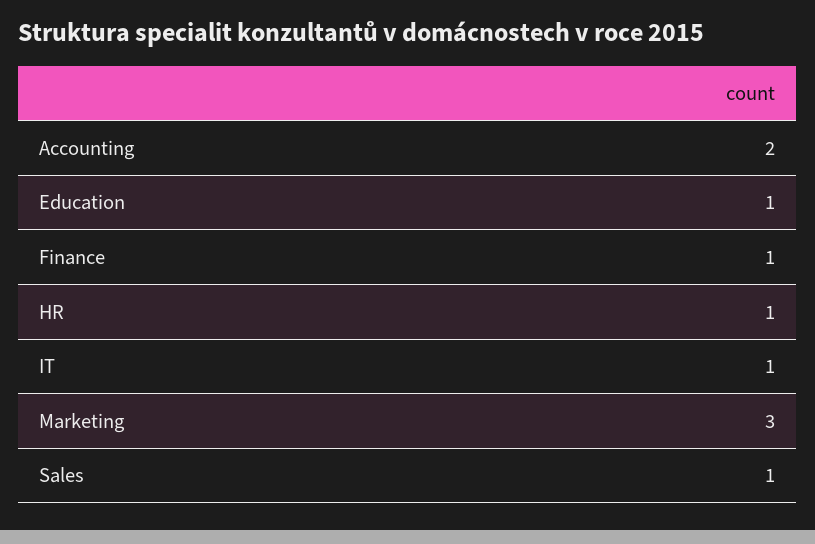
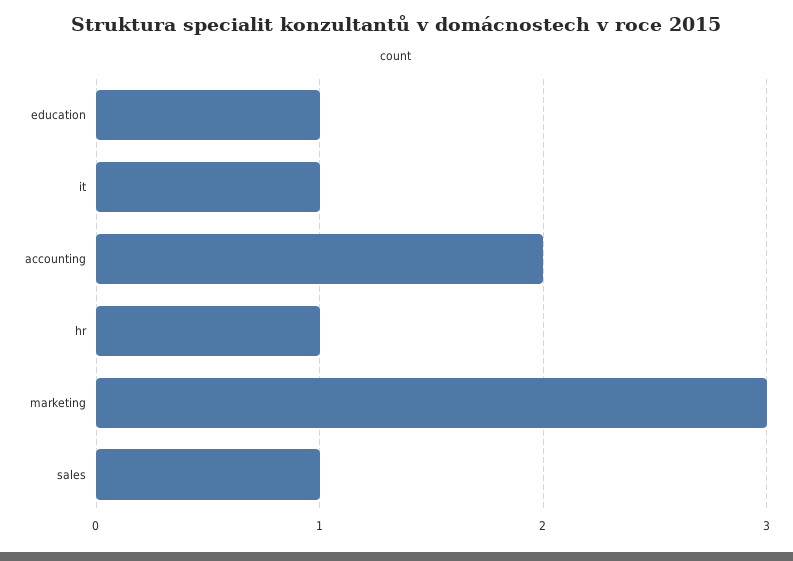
Finance: 1 -> none

